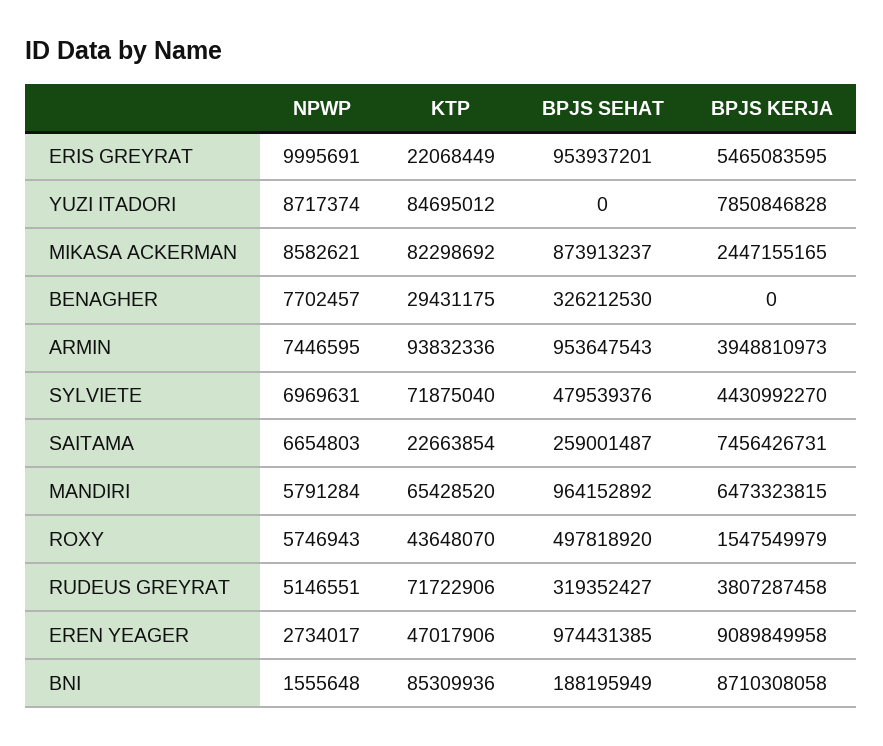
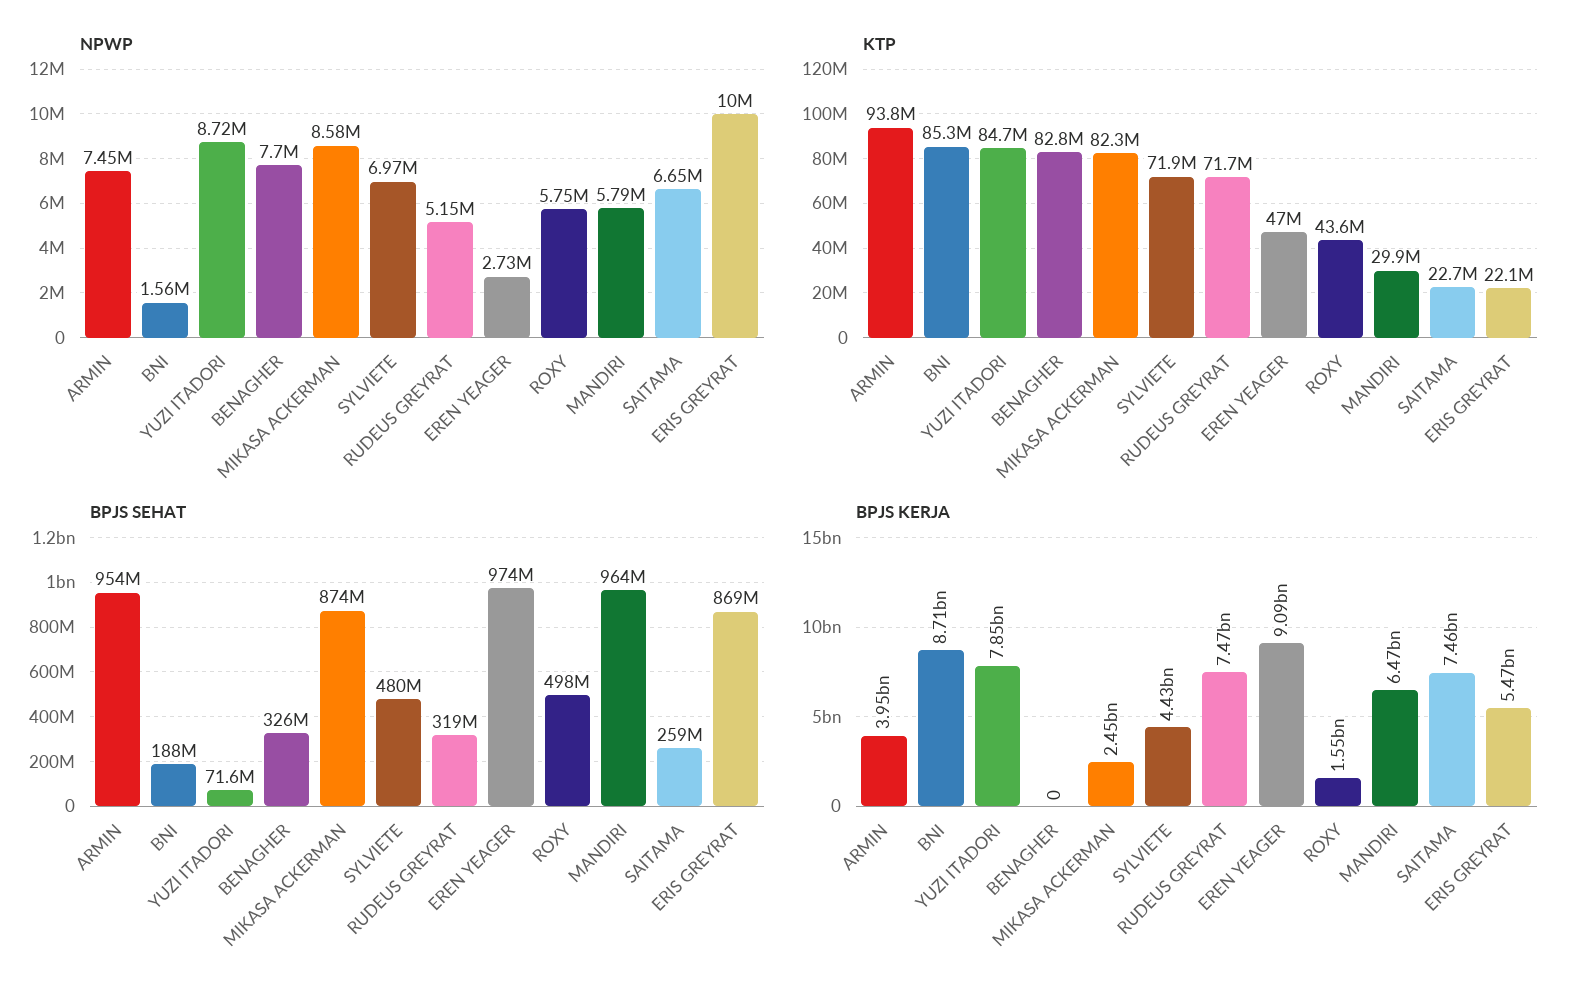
BPJS SEHAT, ERIS GREYRAT: 953937201 -> 869000000
BPJS SEHAT, YUZI ITADORI: 0 -> 71600000
KTP, BENAGHER: 29431175 -> 82800000
KTP, MANDIRI: 65428520 -> 29900000
BPJS KERJA, RUDEUS GREYRAT: 3807287458 -> 7470000000

